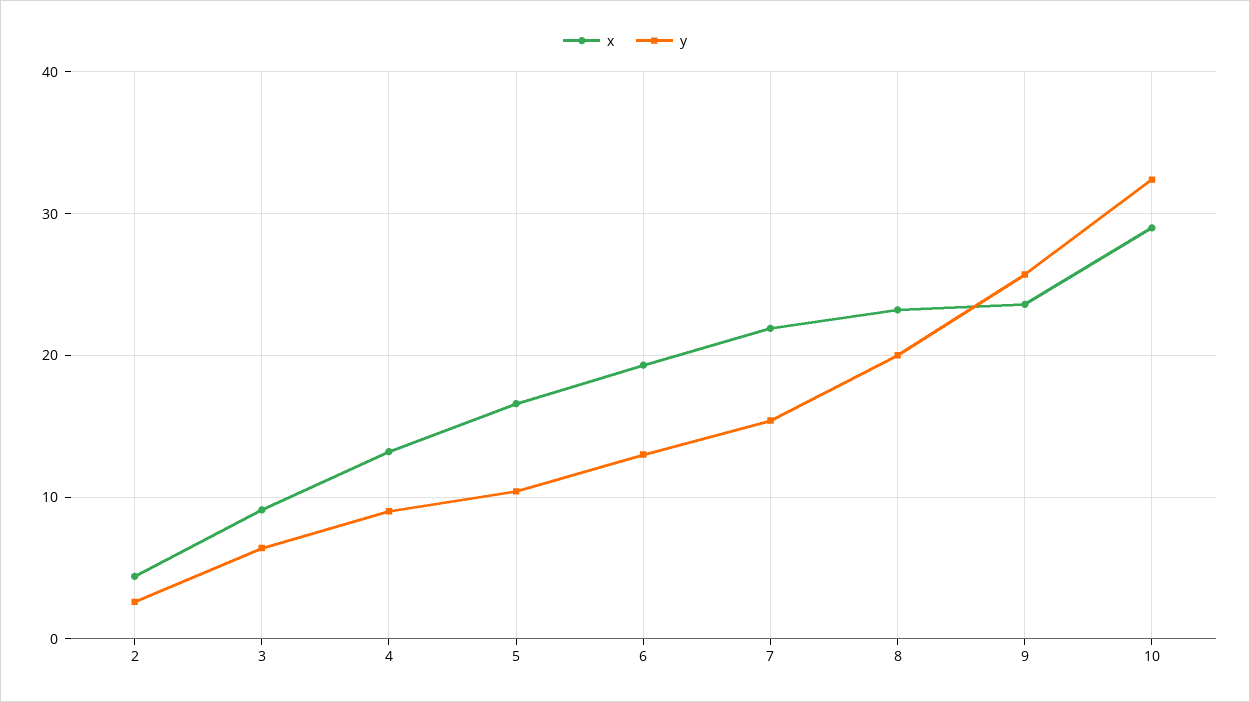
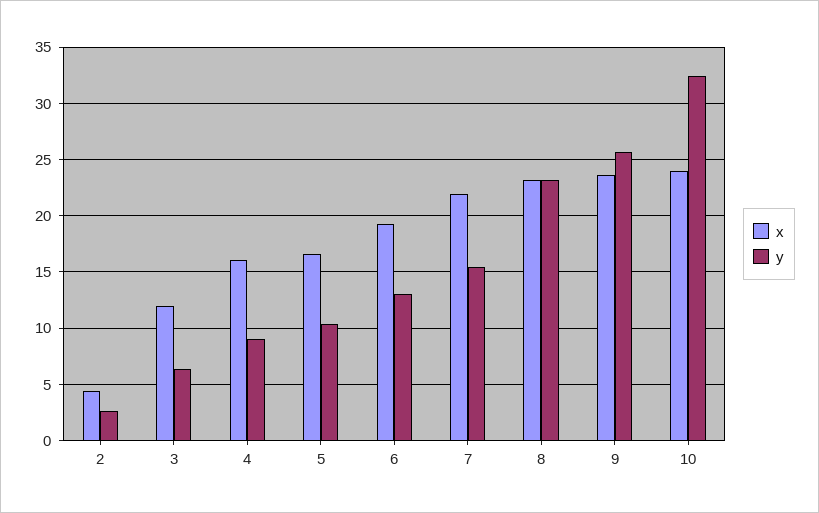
x, 3: 9 -> 12
x, 4: 13 -> 16
y, 8: 20 -> 23
x, 10: 29 -> 24

